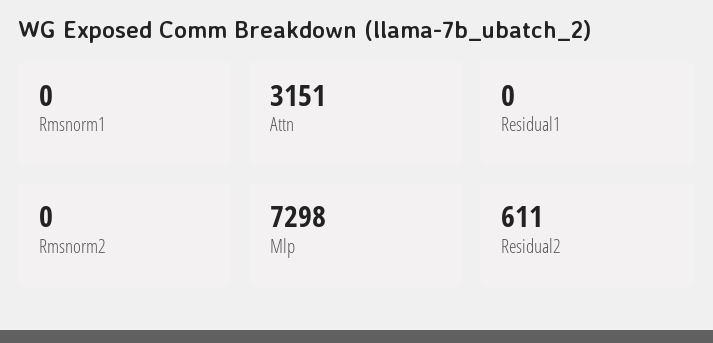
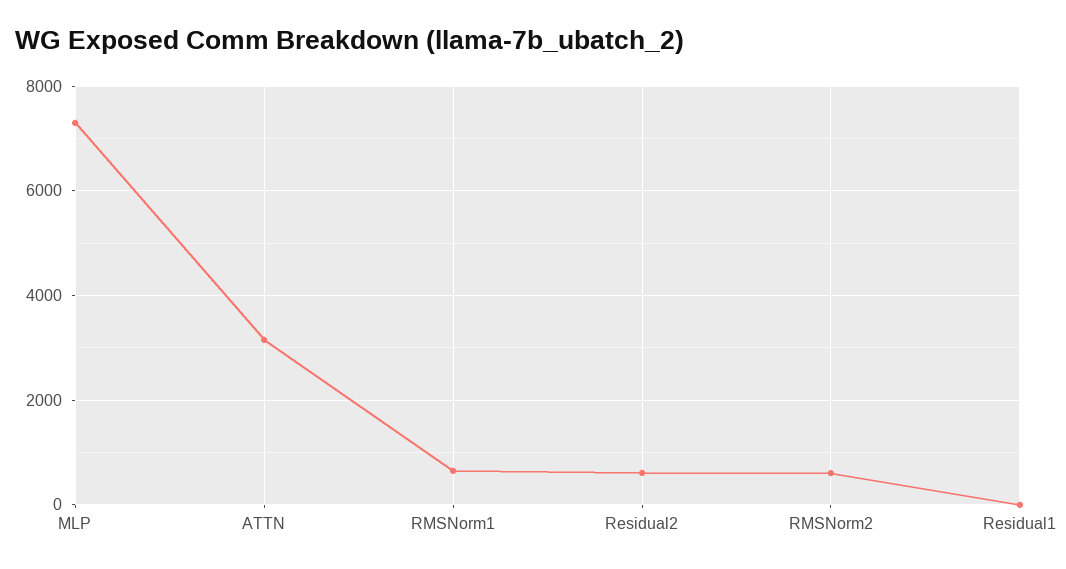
Rmsnorm1: 0 -> 600
Rmsnorm2: 0 -> 600

